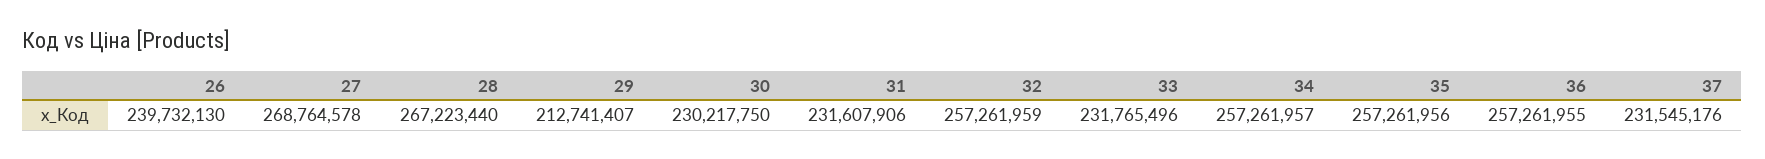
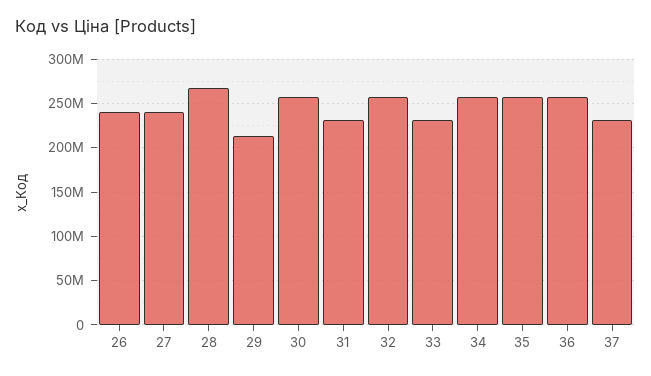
27: 268764578 -> 240000000
30: 230217750 -> 260000000

